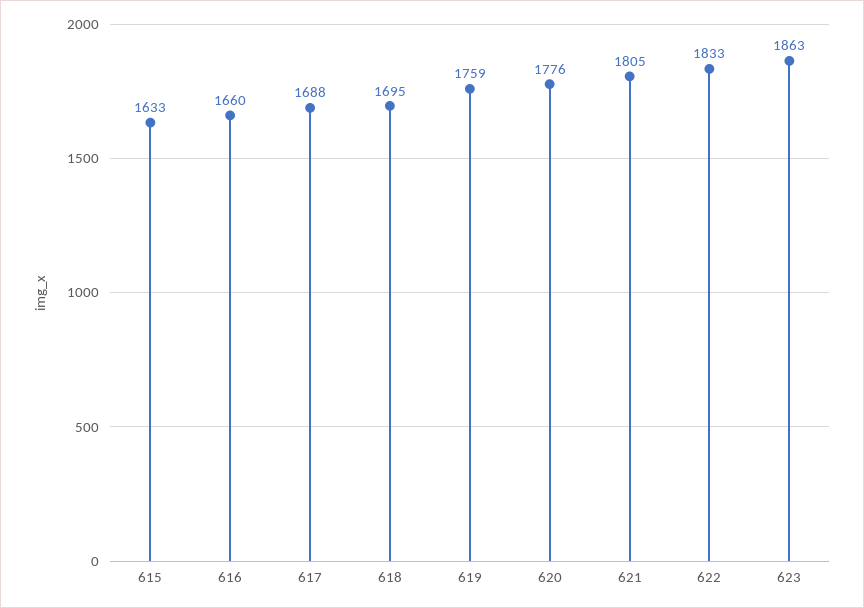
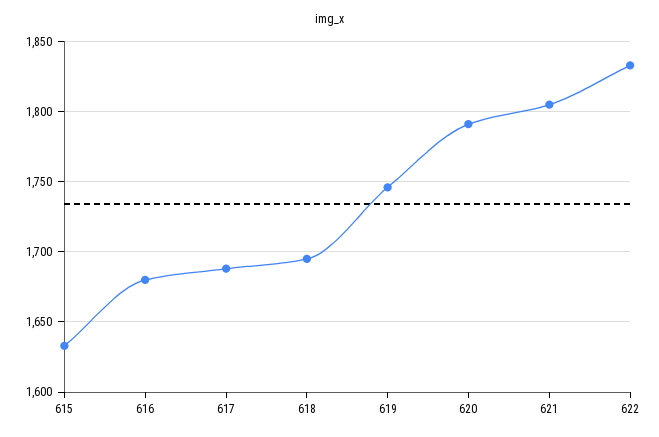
616: 1660 -> 1680
619: 1759 -> 1745
620: 1776 -> 1790
623: 1863 -> none

